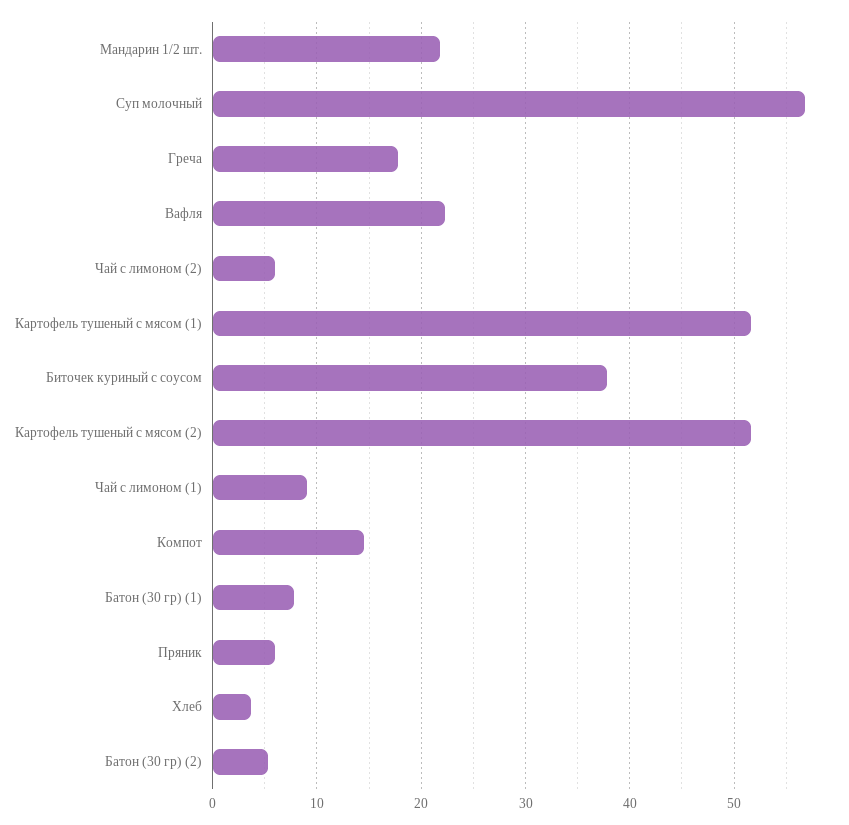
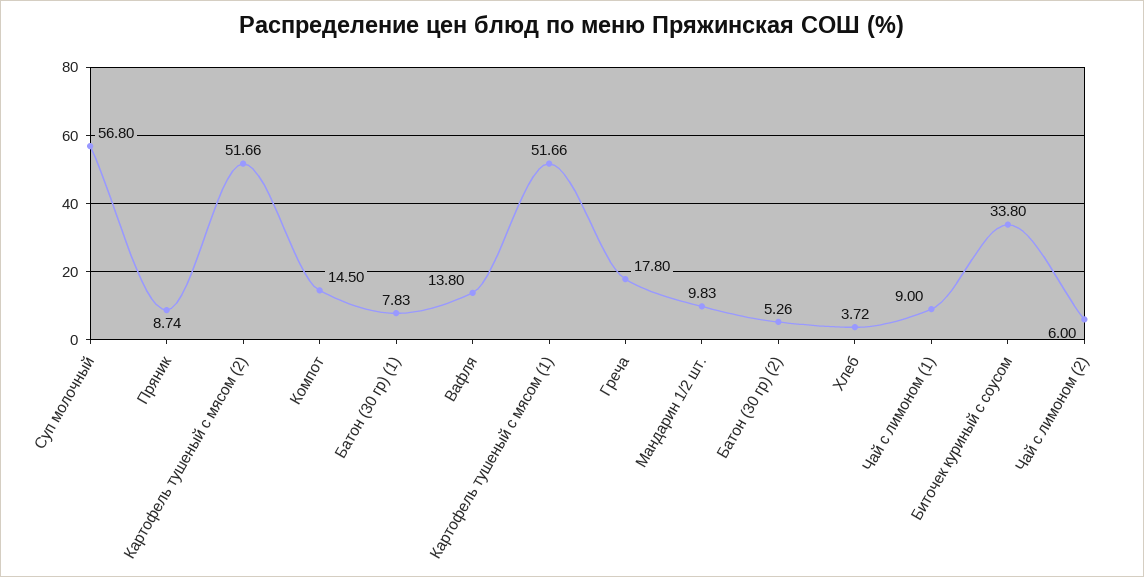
Мандарин 1/2 шт.: 22 -> 9.83
Вафля: 22 -> 13.8
Биточек куриный с соусом: 38 -> 33.8
Пряник: 6 -> 8.74

